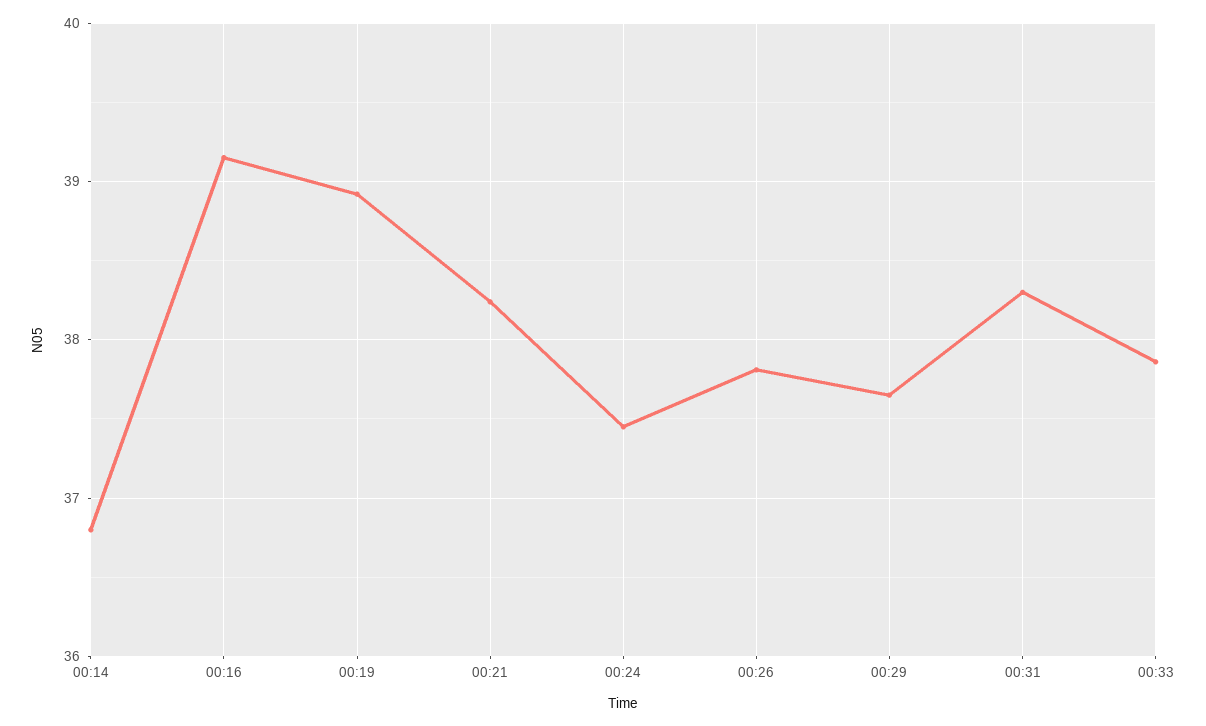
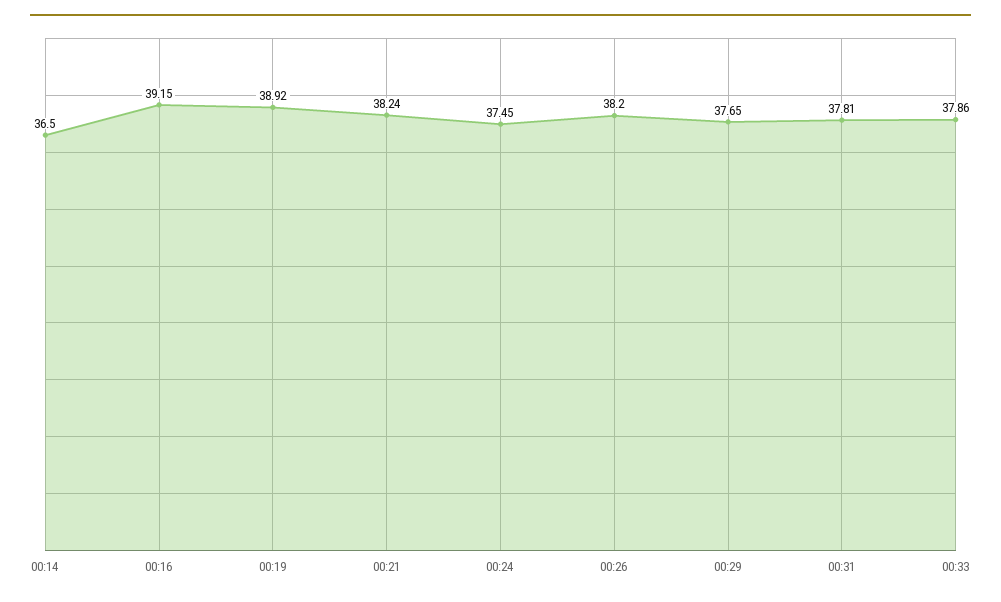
00:14: 36.8 -> 36.5
00:26: 37.8 -> 38.2
00:31: 38.3 -> 37.81

